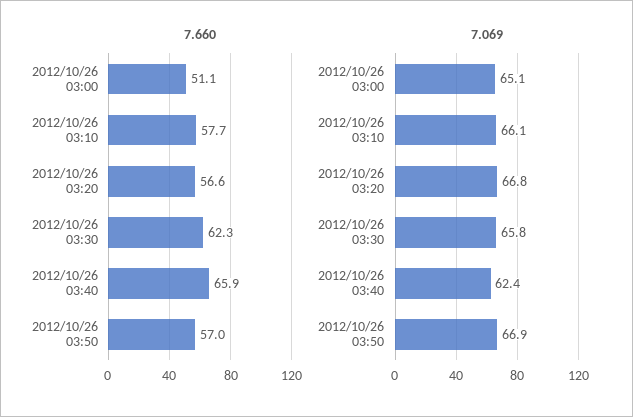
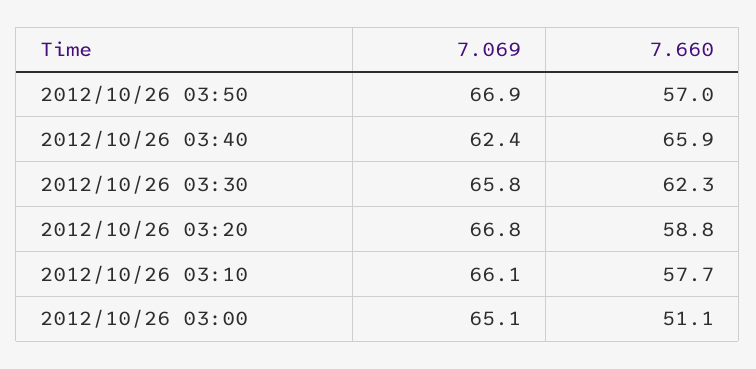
7.660, 2012/10/26 03:20: 56.6 -> 58.8

